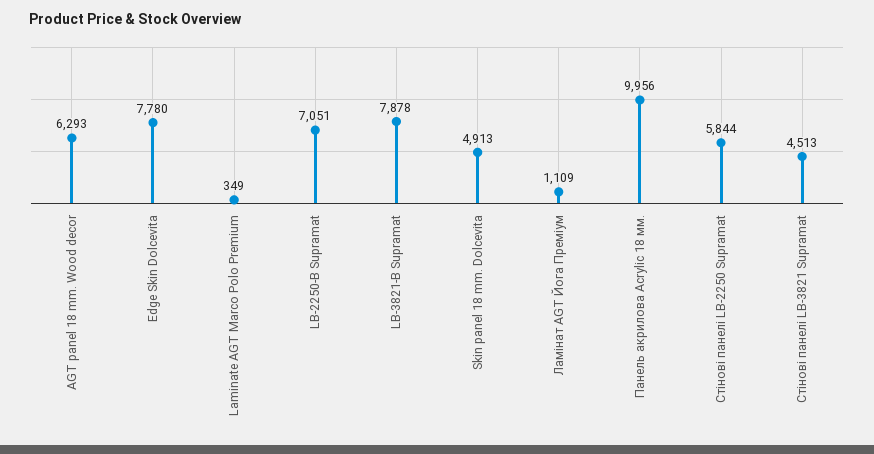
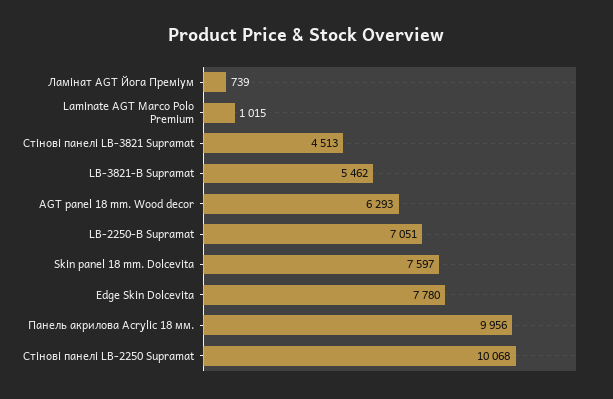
Laminate AGT Marco Polo Premium: 349 -> 1015
LB-3821-В Supramat: 7878 -> 5462
Skin panel 18 mm. Dolcevita: 4913 -> 7597
Ламінат AGT Йога Преміум: 1109 -> 739
Стінові панелі LB-2250 Supramat: 5844 -> 10068

